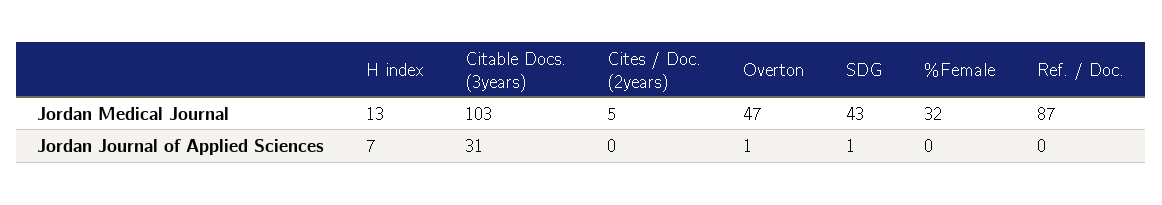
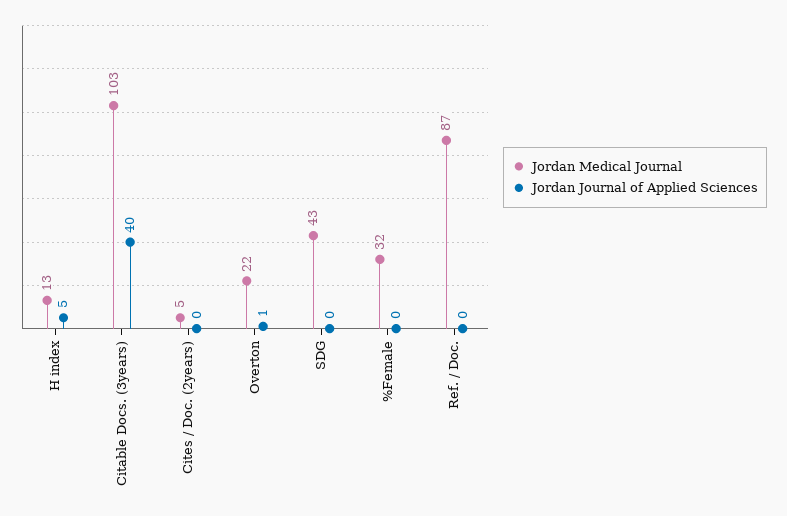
Jordan Medical Journal, Overton: 47 -> 22
Jordan Journal of Applied Sciences, H index: 7 -> 5
Jordan Journal of Applied Sciences, Citable Docs. (3years): 31 -> 40
Jordan Journal of Applied Sciences, SDG: 1 -> 0

